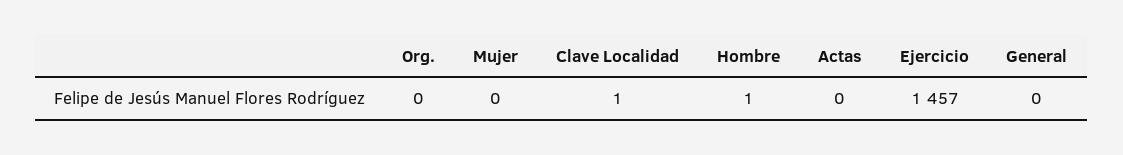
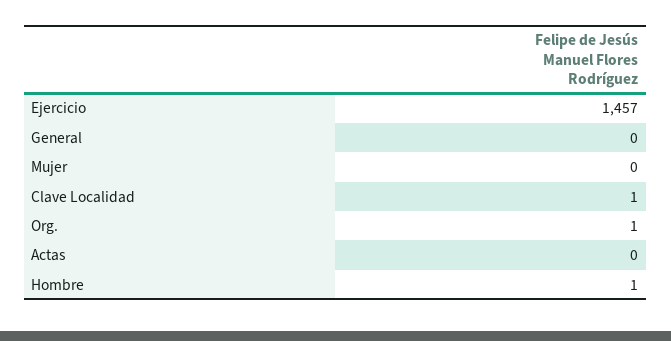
Org.: 0 -> 1

